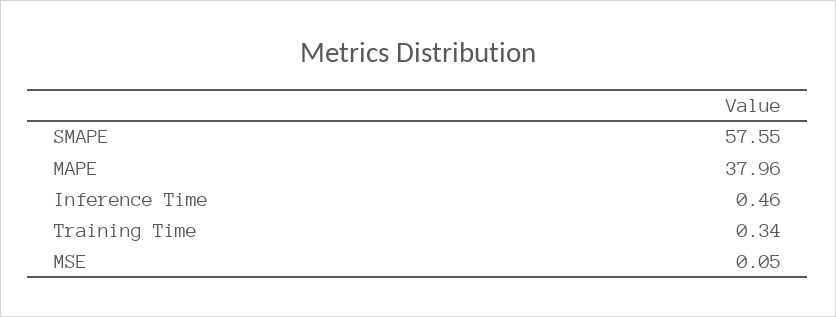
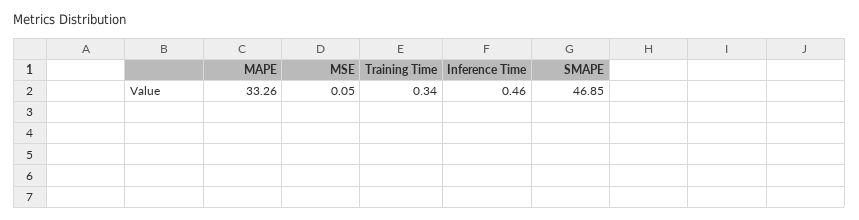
SMAPE: 57.55 -> 46.85
MAPE: 37.96 -> 33.26

